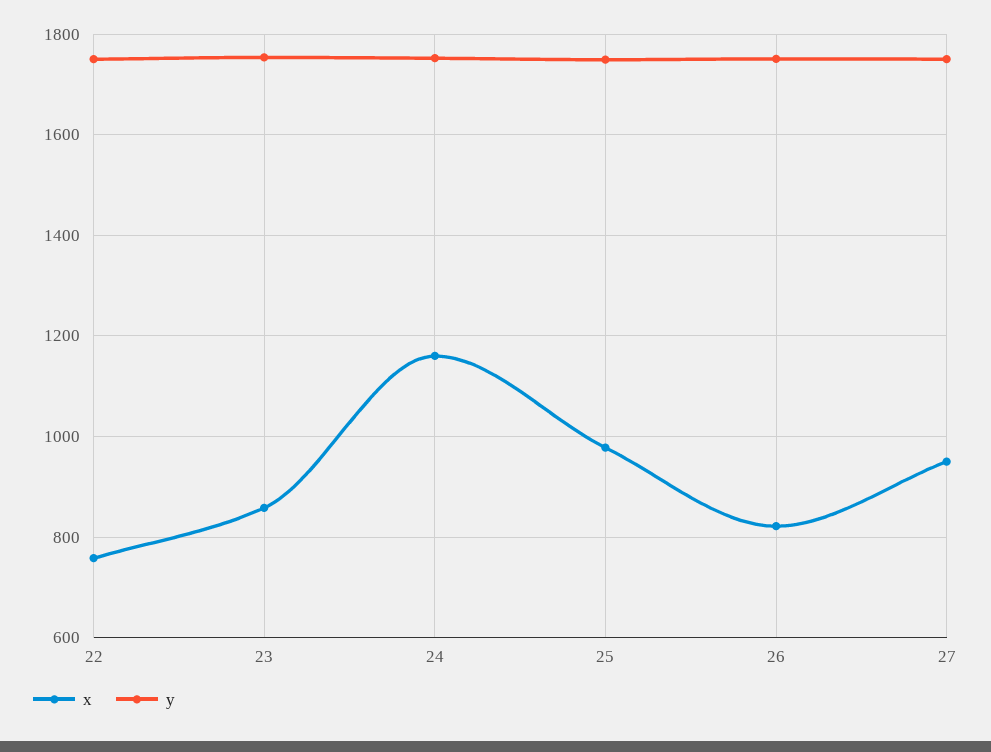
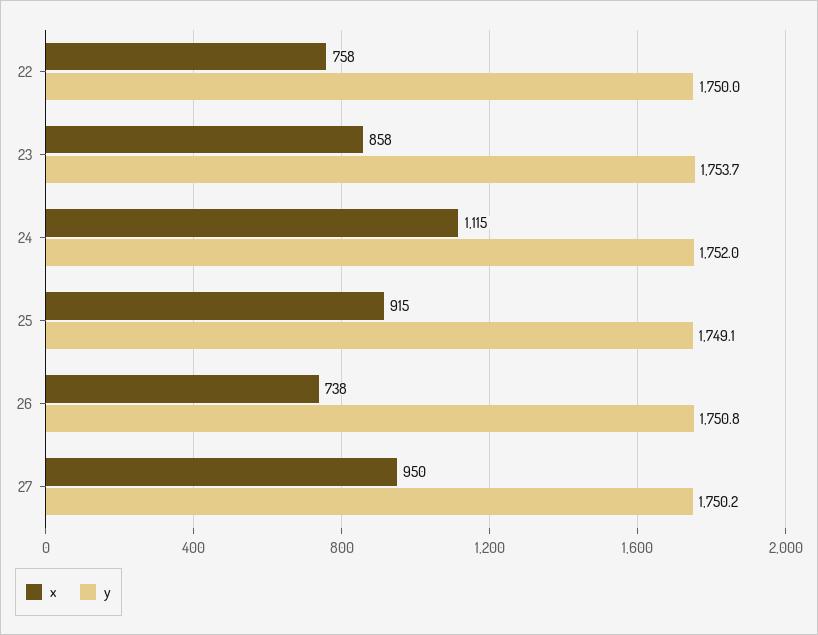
x, 24: 1160 -> 1115
x, 25: 980 -> 915
x, 26: 820 -> 738

